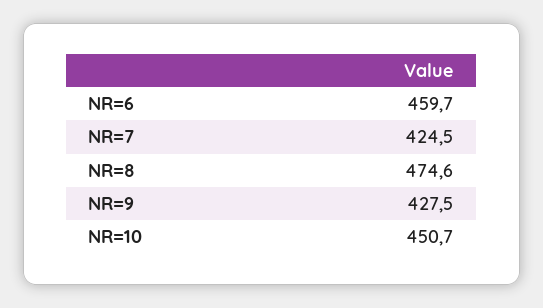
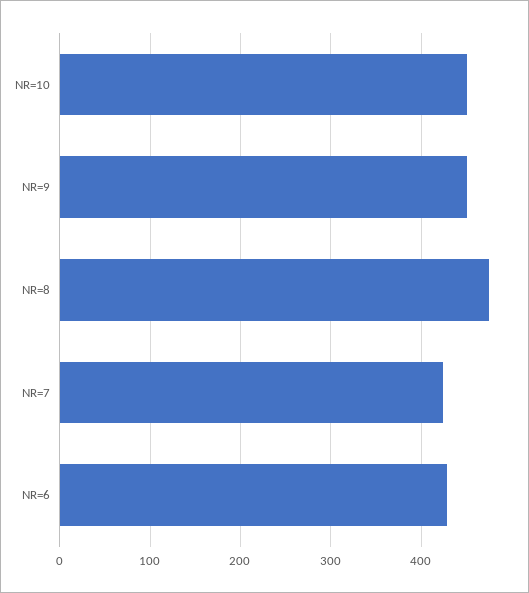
NR=6: 459.7 -> 430
NR=9: 427.5 -> 450

